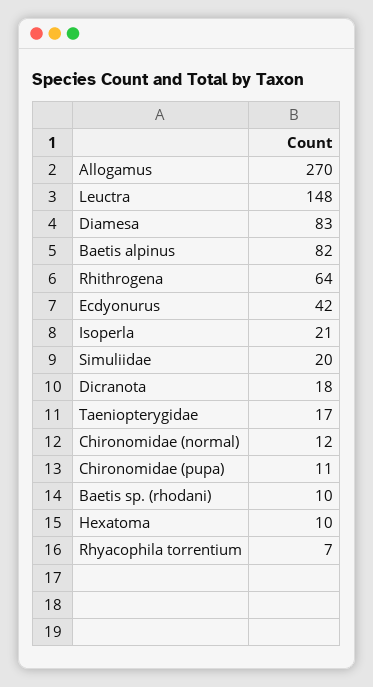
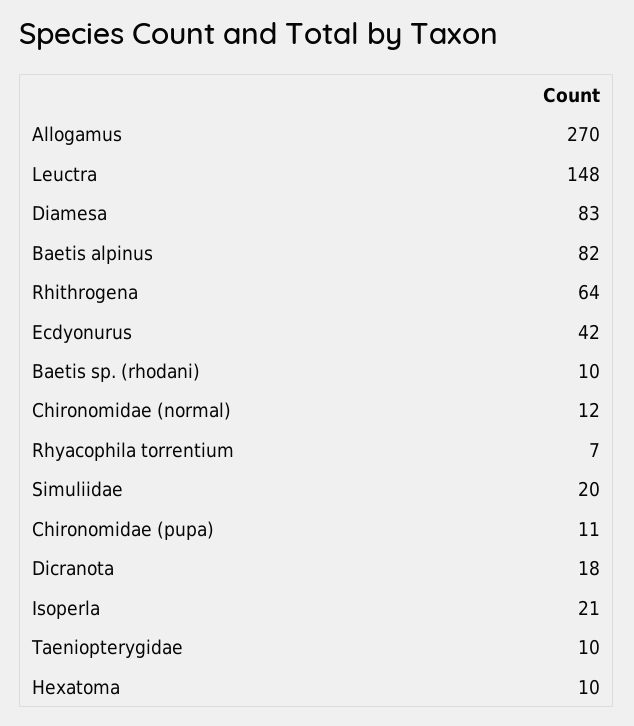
Taeniopterygidae: 17 -> 10

